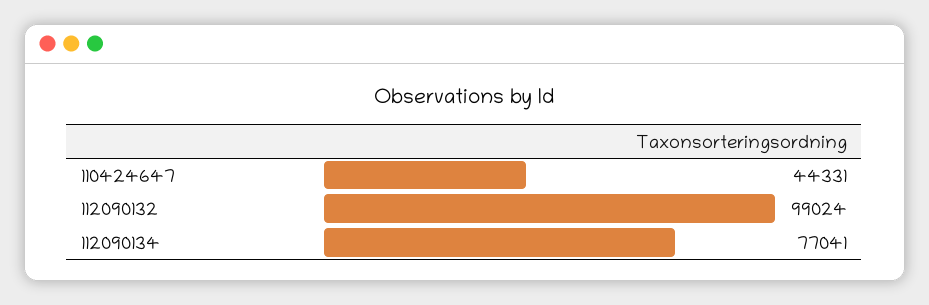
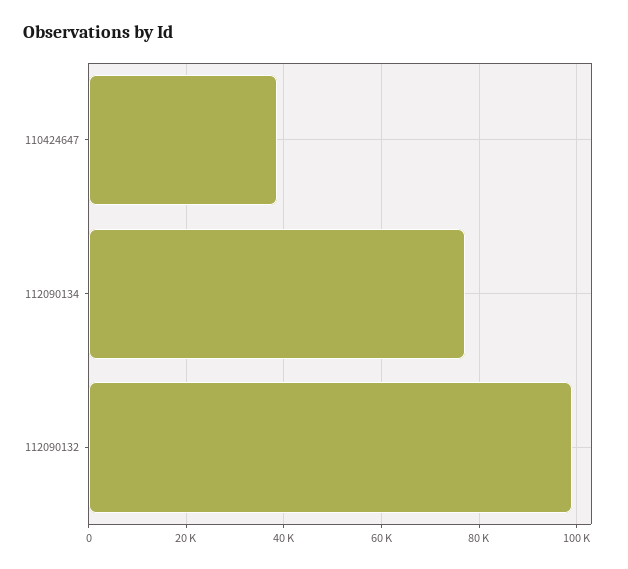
110424647: 44331 -> 38000

